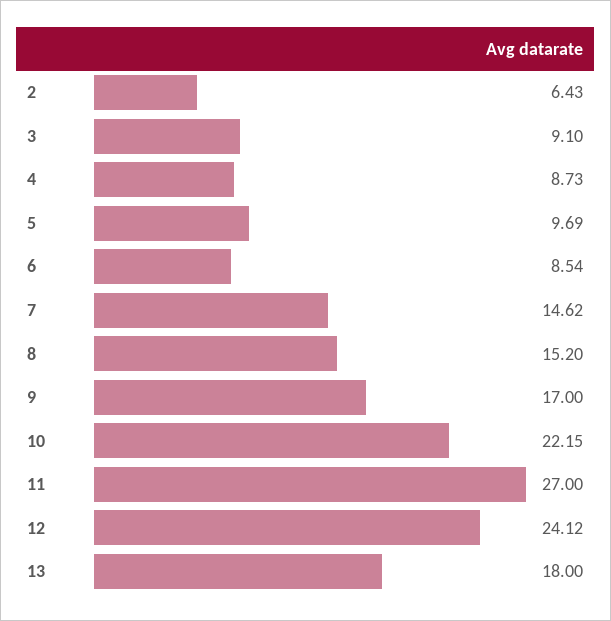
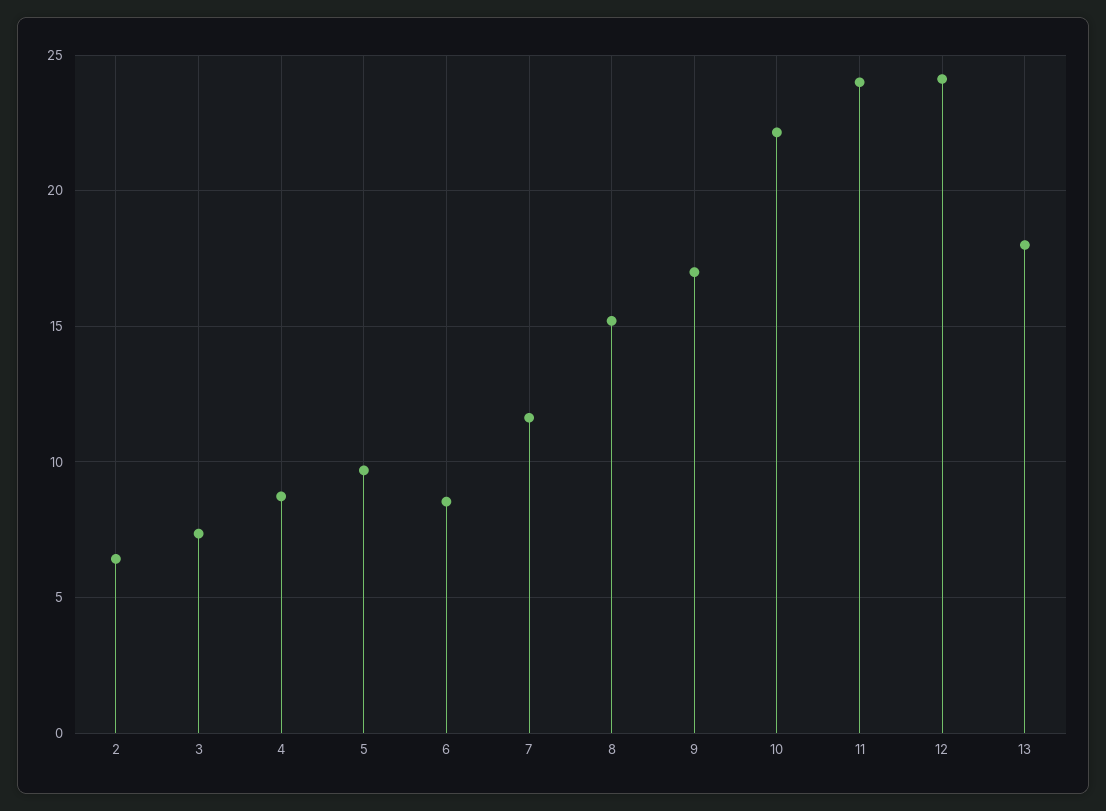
3: 9.1 -> 7.5
7: 14.62 -> 11.5
11: 27 -> 24

